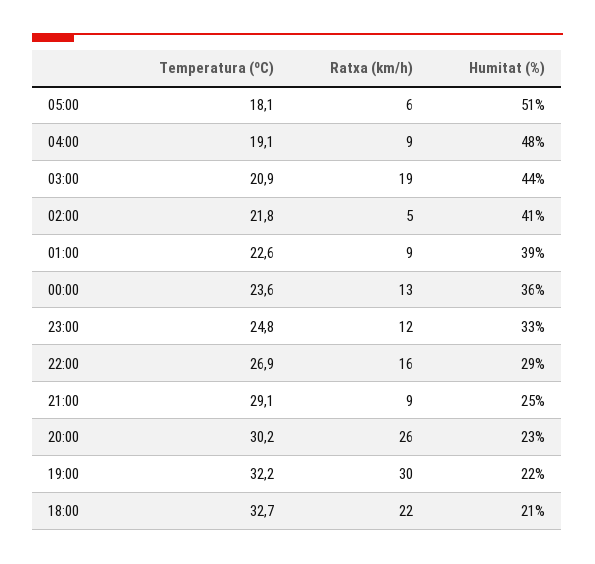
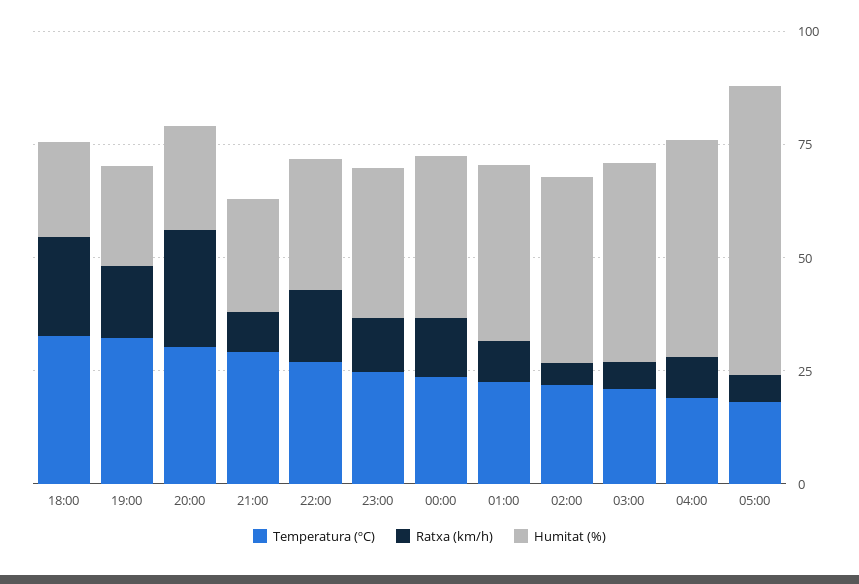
Humitat (%), 05:00: 51 -> 65
Ratxa (km/h), 03:00: 19 -> 5
Ratxa (km/h), 19:00: 30 -> 15

